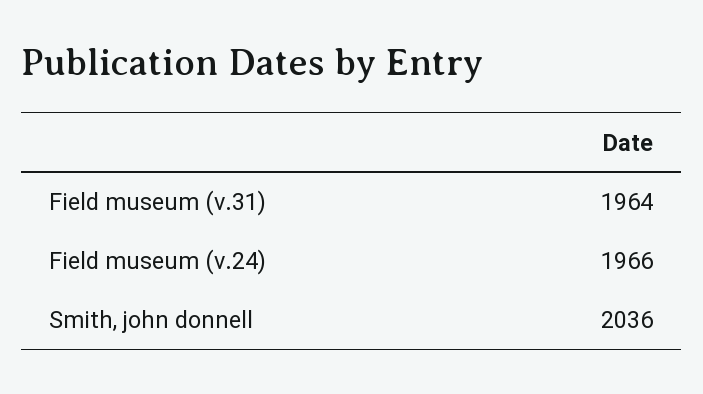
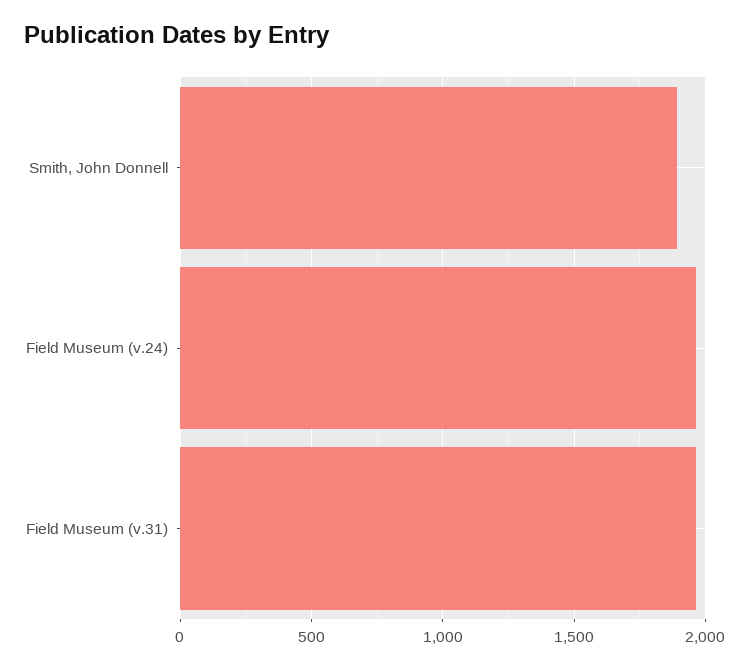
Smith, john donnell: 2036 -> 1900

